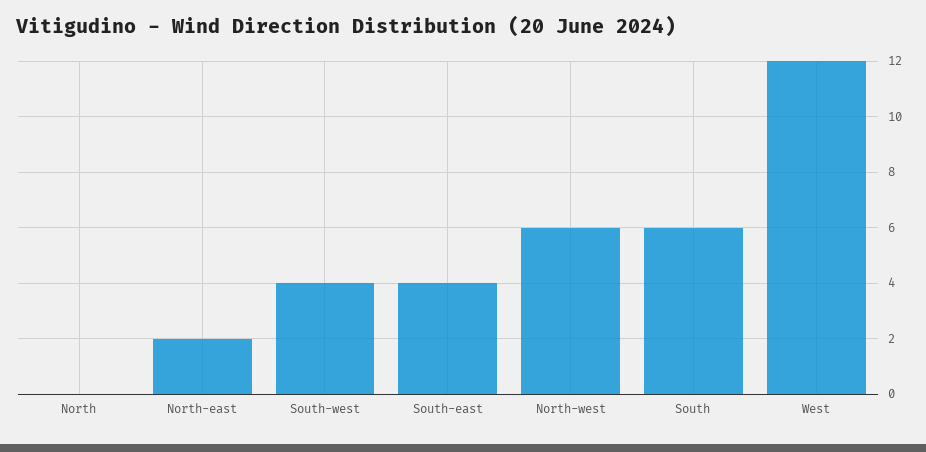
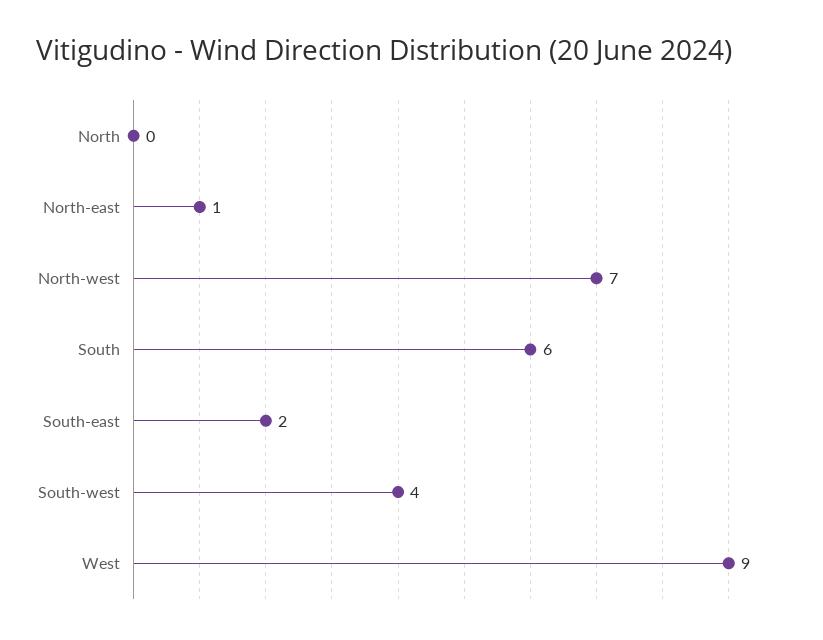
North-east: 2 -> 1
South-east: 4 -> 2
North-west: 6 -> 7
West: 12 -> 9

